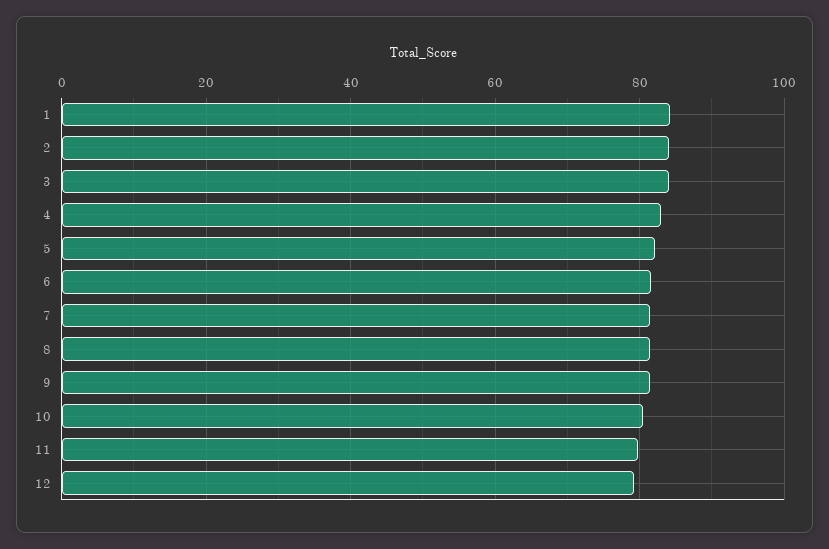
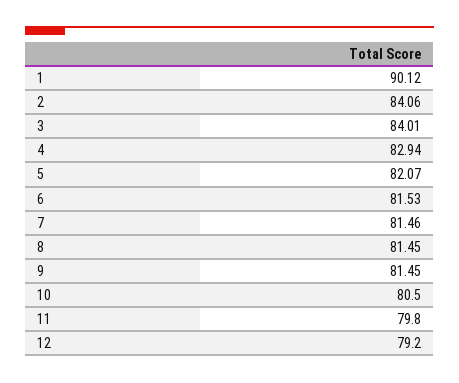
1: 84 -> 90.12

